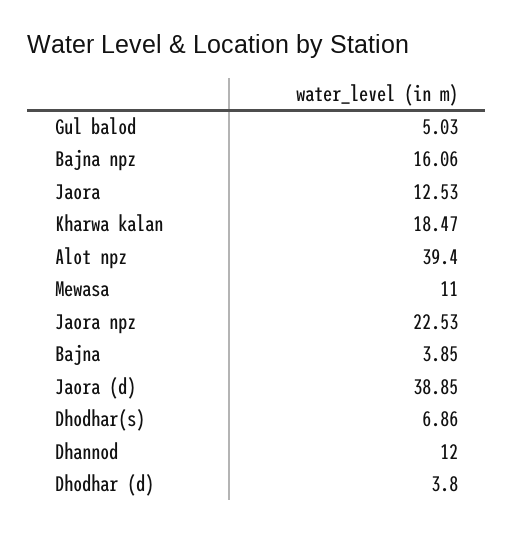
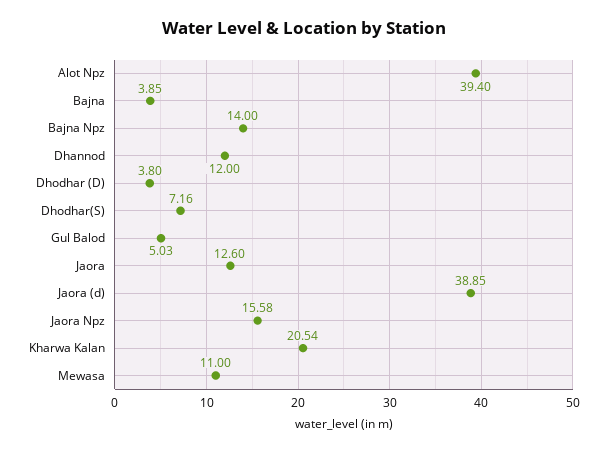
Bajna npz: 16.06 -> 14
Jaora: 12.53 -> 12.6
Kharwa kalan: 18.47 -> 20.54
Jaora npz: 22.53 -> 15.58
Dhodhar(s): 6.86 -> 7.16

